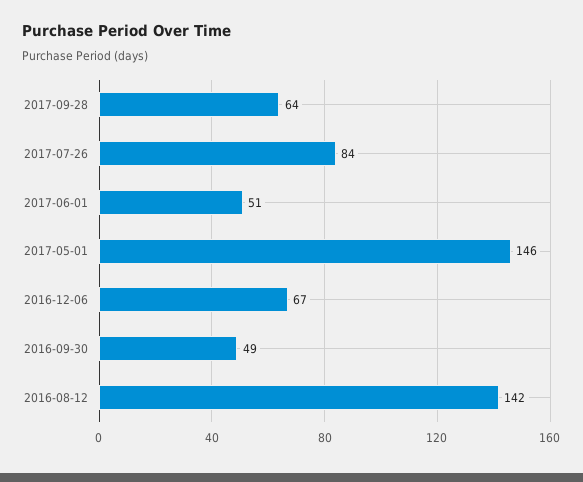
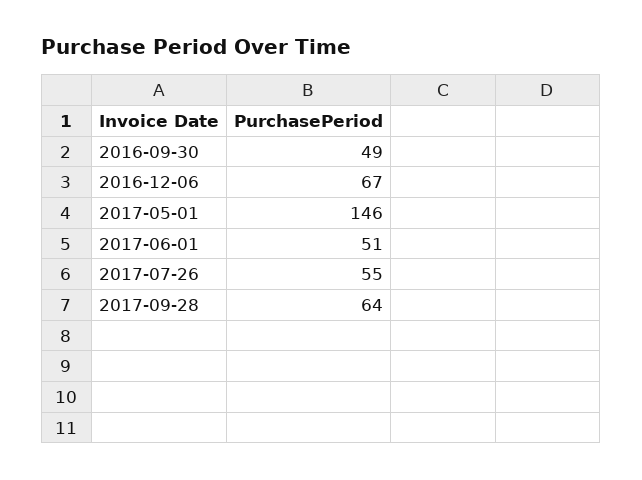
2017-07-26: 84 -> 55
2016-08-12: 142 -> none

